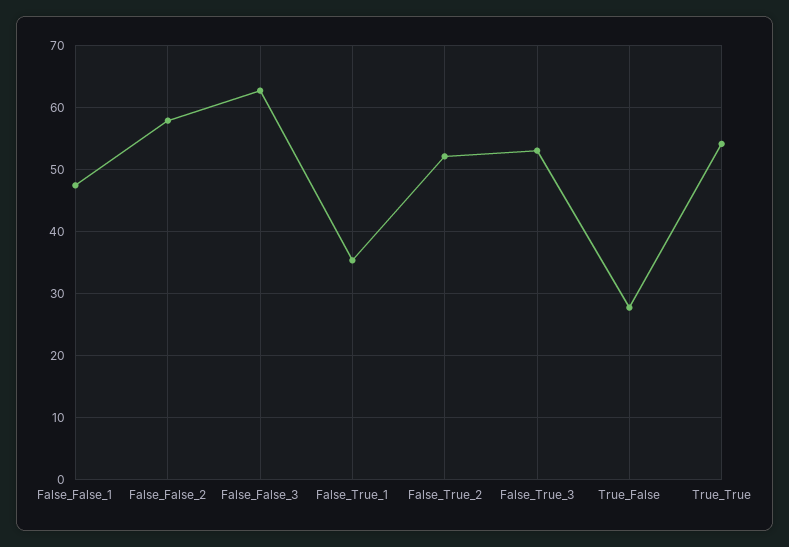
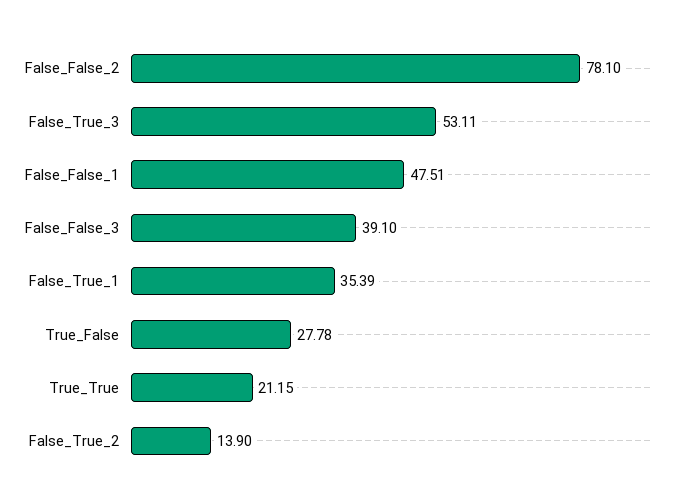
False_False_2: 58 -> 78.1
False_False_3: 63 -> 39.1
False_True_2: 52 -> 13.9
True_True: 54 -> 21.15

